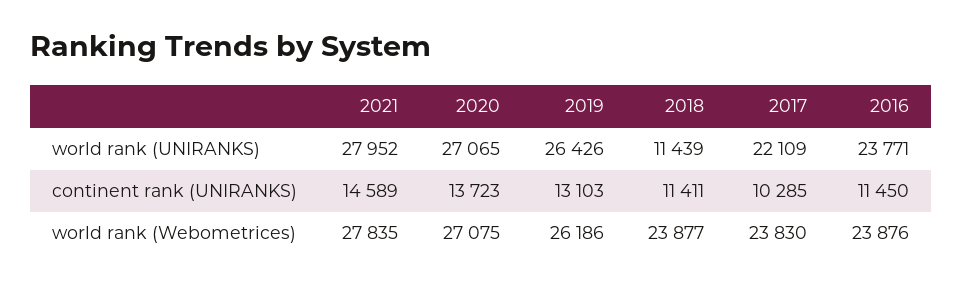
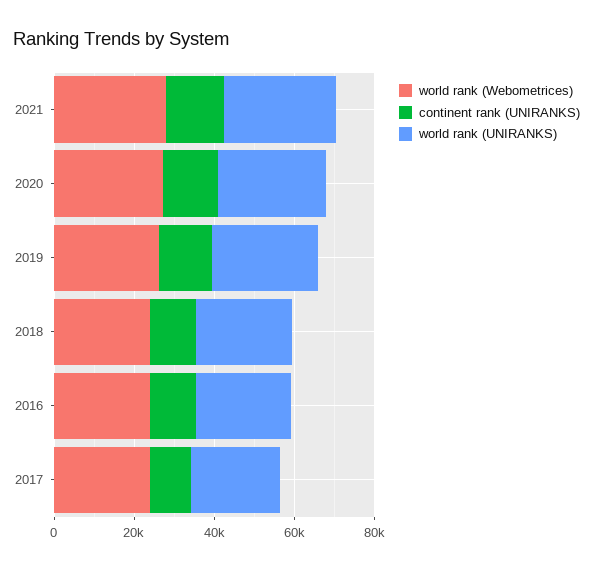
world rank (UNIRANKS), 2018: 11439 -> 25000

